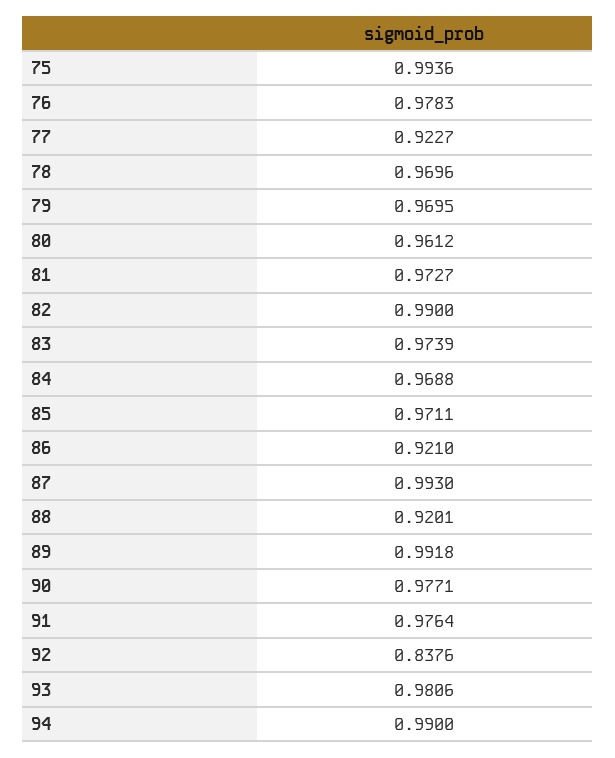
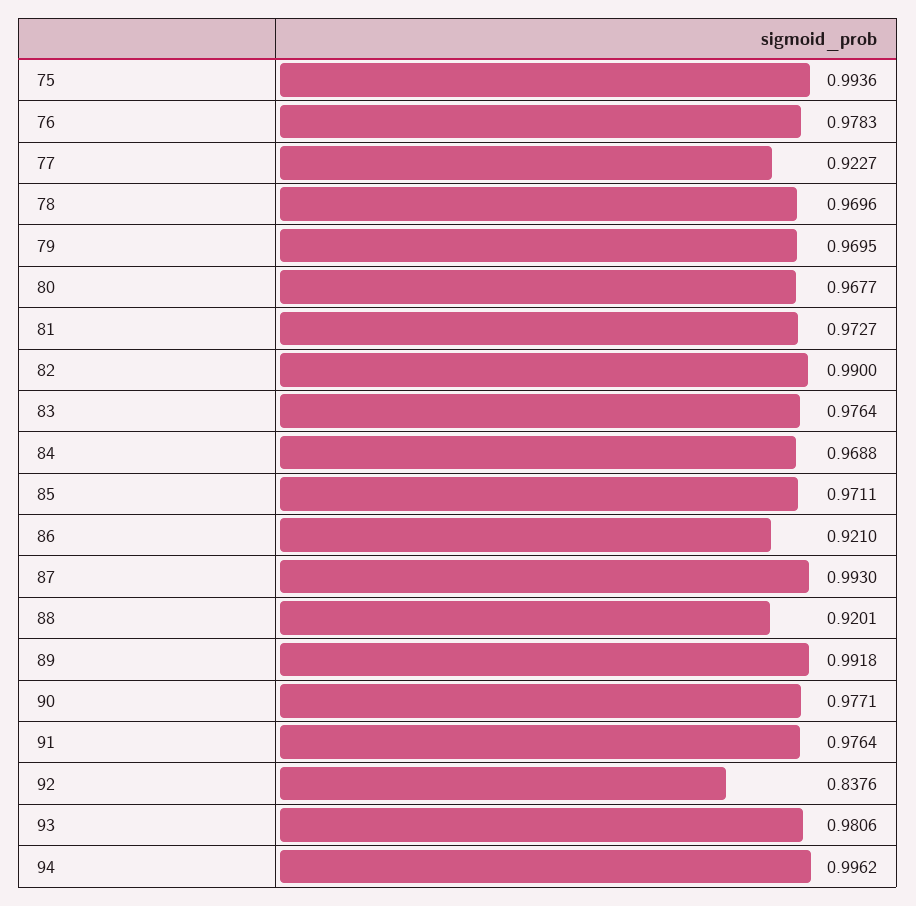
80: 0.9612 -> 0.9677
83: 0.9739 -> 0.9764
94: 0.99 -> 0.9962

